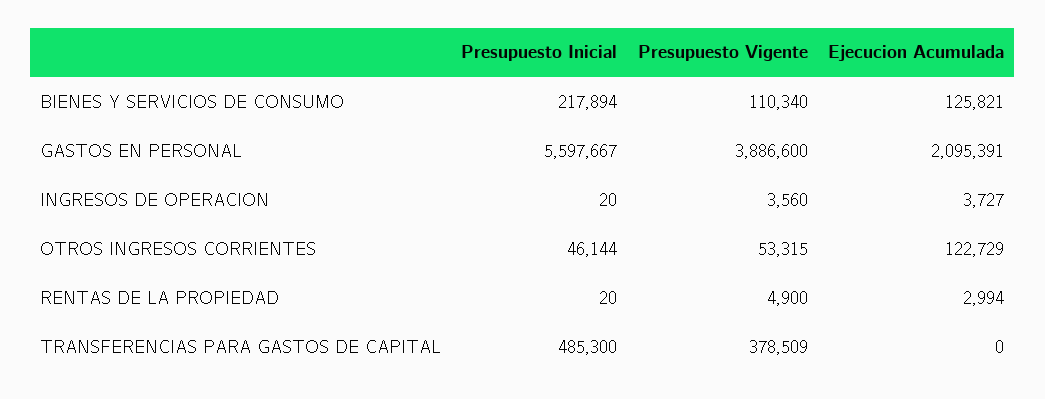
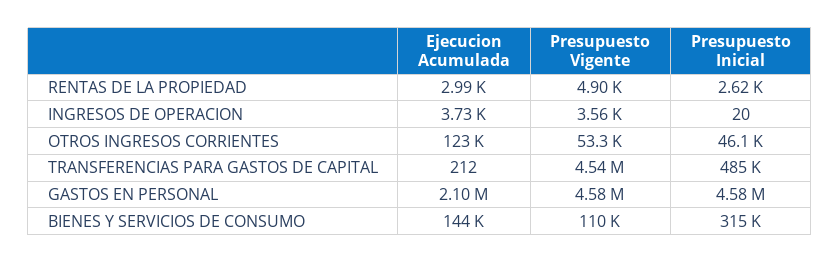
Presupuesto Inicial, BIENES Y SERVICIOS DE CONSUMO: 217894 -> 315000
Ejecucion Acumulada, BIENES Y SERVICIOS DE CONSUMO: 125821 -> 144000
Presupuesto Inicial, GASTOS EN PERSONAL: 5597667 -> 4580000
Presupuesto Vigente, GASTOS EN PERSONAL: 3886600 -> 4580000
Presupuesto Inicial, RENTAS DE LA PROPIEDAD: 20 -> 2620
Presupuesto Vigente, TRANSFERENCIAS PARA GASTOS DE CAPITAL: 378509 -> 4540000
Ejecucion Acumulada, TRANSFERENCIAS PARA GASTOS DE CAPITAL: 0 -> 212

